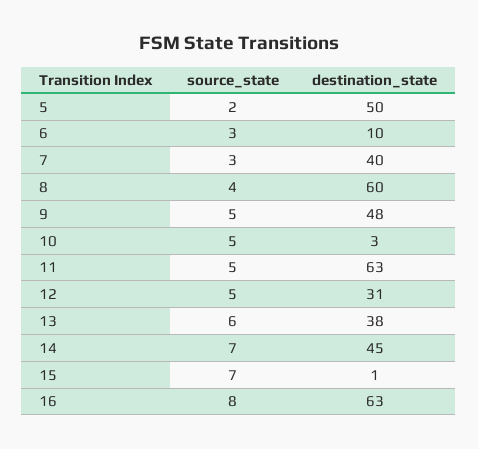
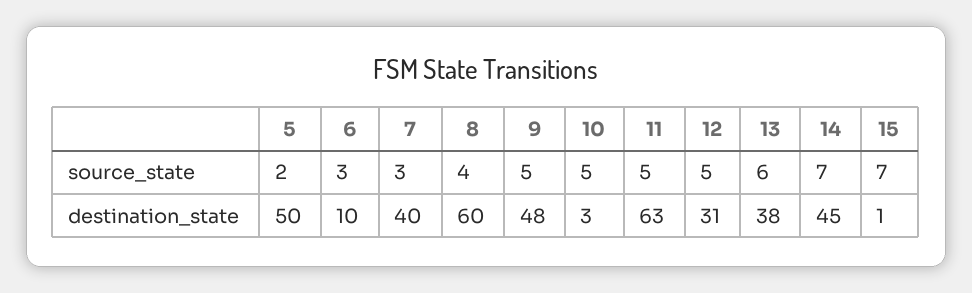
source_state, 16: 8 -> none
destination_state, 16: 63 -> none

